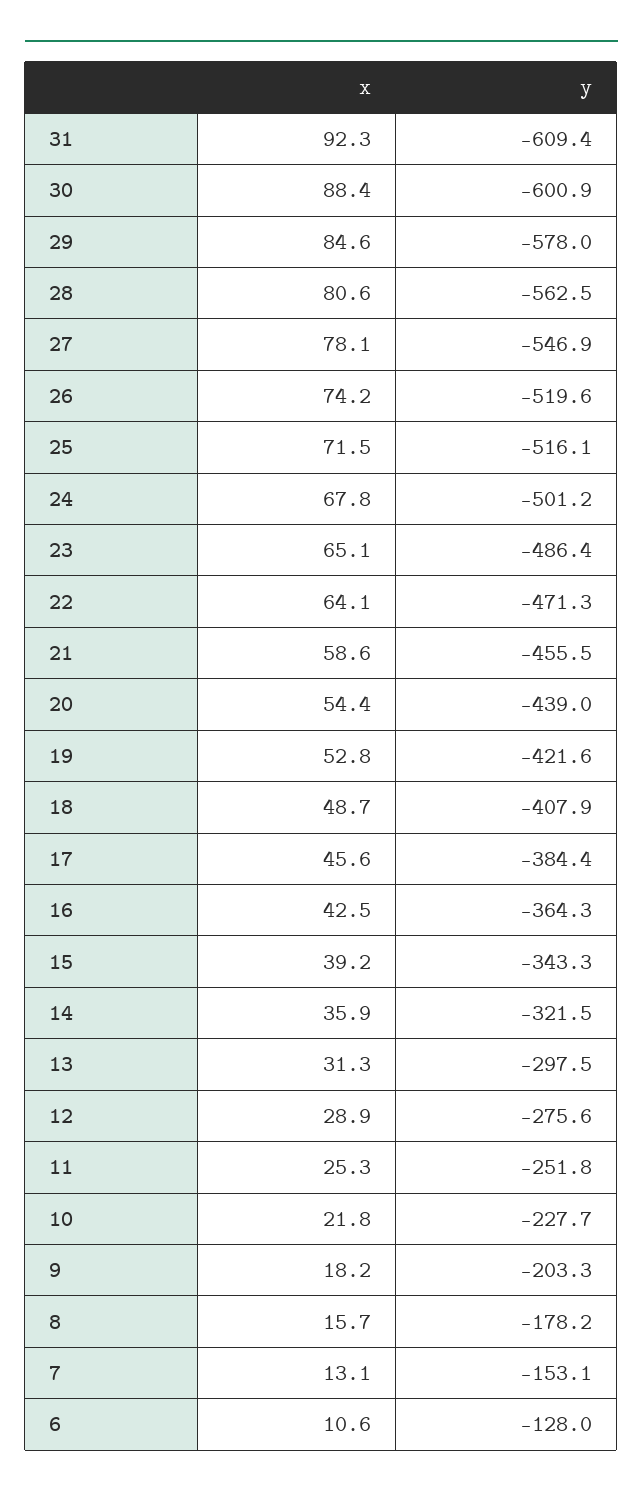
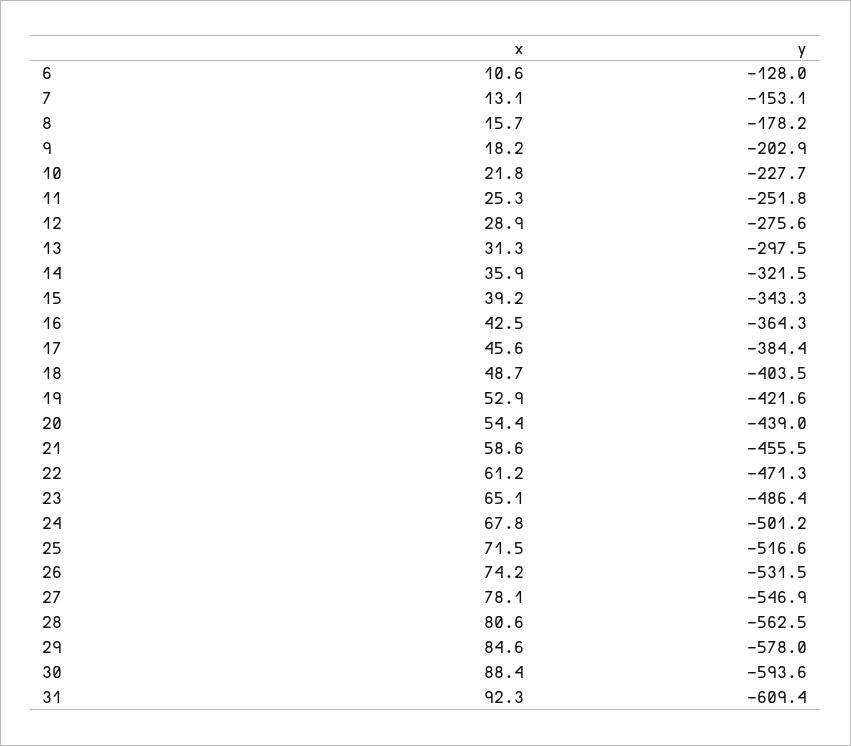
y, 30: -600.9 -> -593.6
y, 26: -519.6 -> -531.5
y, 25: -516.1 -> -516.6
x, 22: 64.1 -> 61.2
x, 19: 52.8 -> 52.9
y, 18: -407.9 -> -403.5
y, 9: -203.3 -> -202.9

